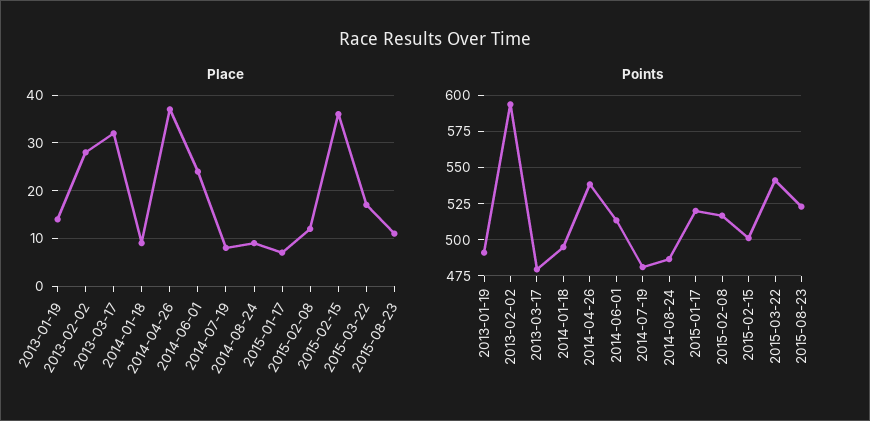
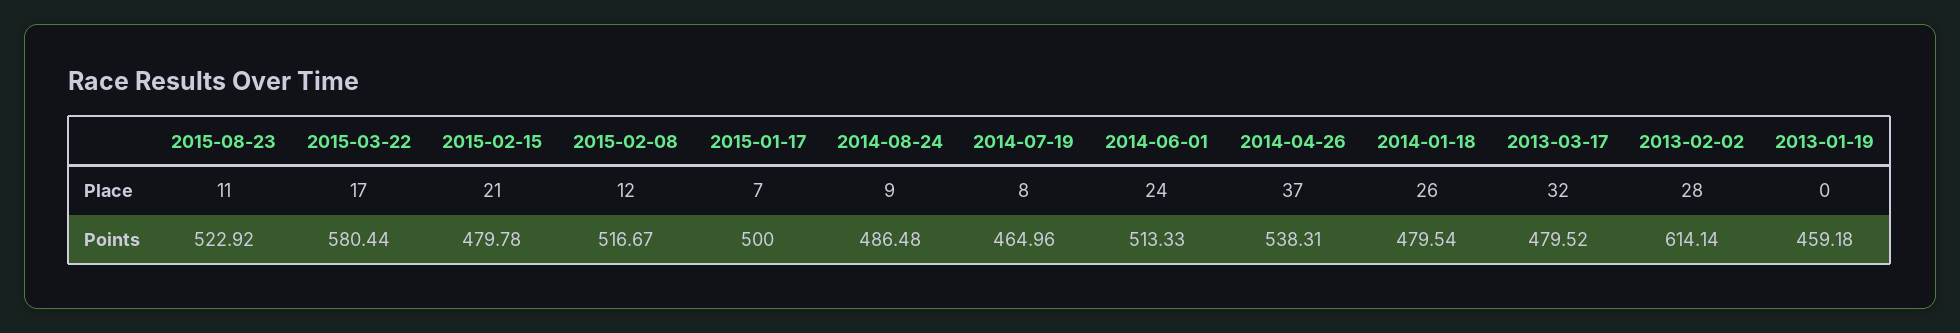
Place, 2013-01-19: 15 -> 0
Place, 2014-01-18: 10 -> 26
Place, 2015-02-15: 35 -> 21
Points, 2013-01-19: 490 -> 459.18
Points, 2013-02-02: 595 -> 614.14
Points, 2014-01-18: 495 -> 479.54
Points, 2014-07-19: 480 -> 464.96
Points, 2015-01-17: 520 -> 500
Points, 2015-02-15: 500 -> 479.78
Points, 2015-03-22: 540 -> 580.44

